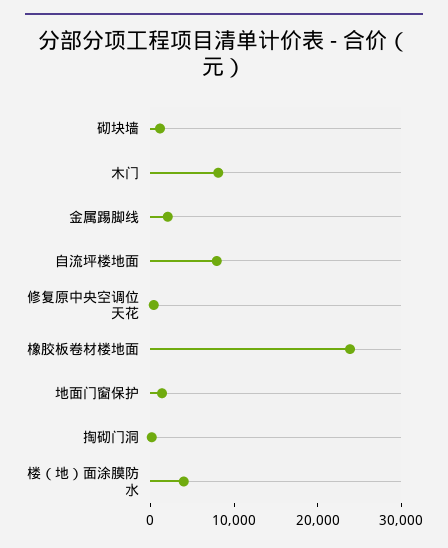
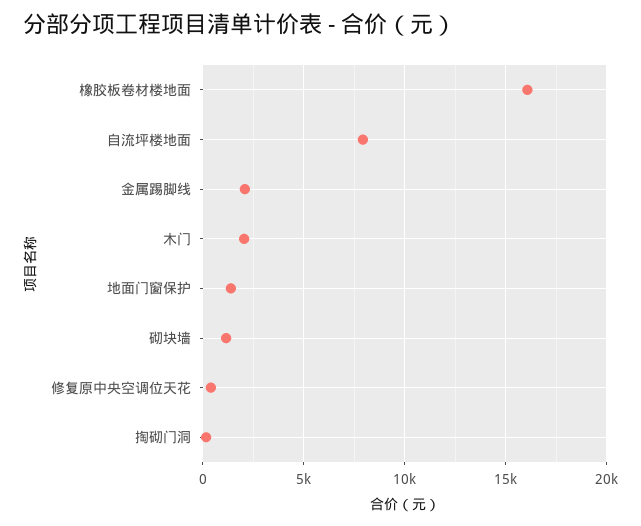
木门: 8000 -> 2000
橡胶板卷材楼地面: 24000 -> 16000
楼（地）面涂膜防水: 4000 -> none

